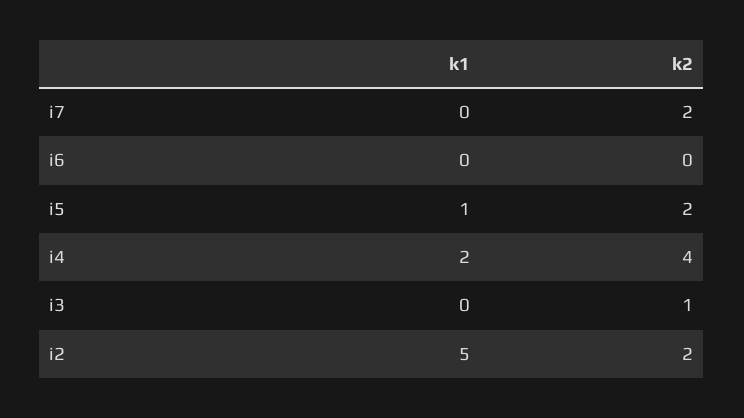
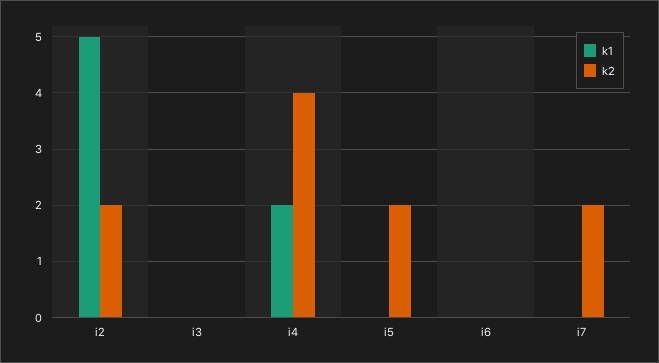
k1, i5: 1 -> 0
k2, i3: 1 -> 0

